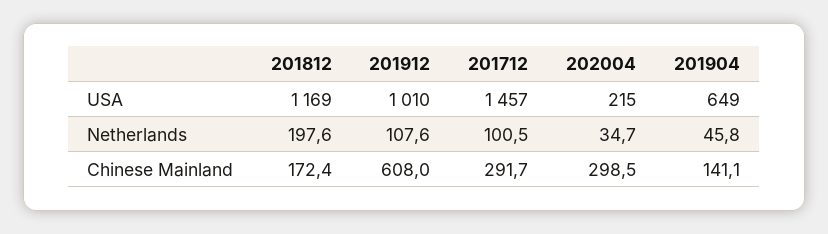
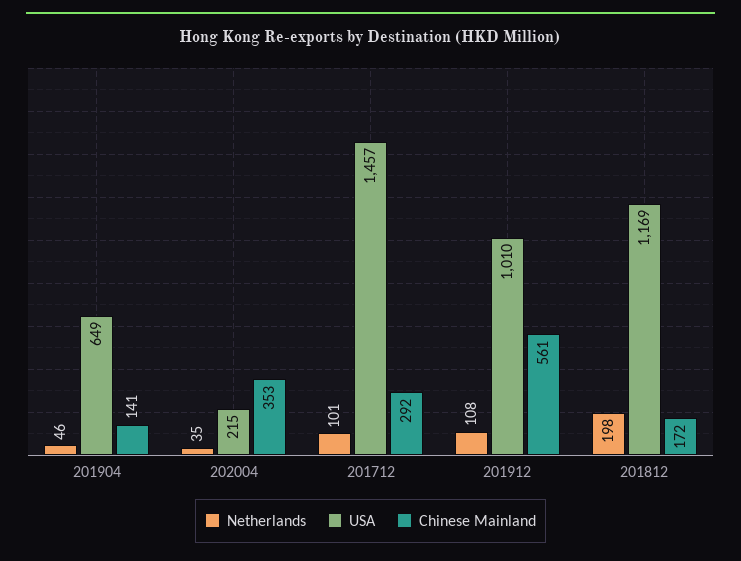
Chinese Mainland, 201912: 608 -> 561
Chinese Mainland, 202004: 298.5 -> 353

